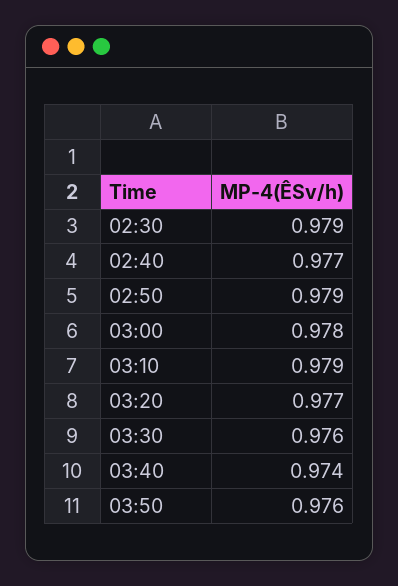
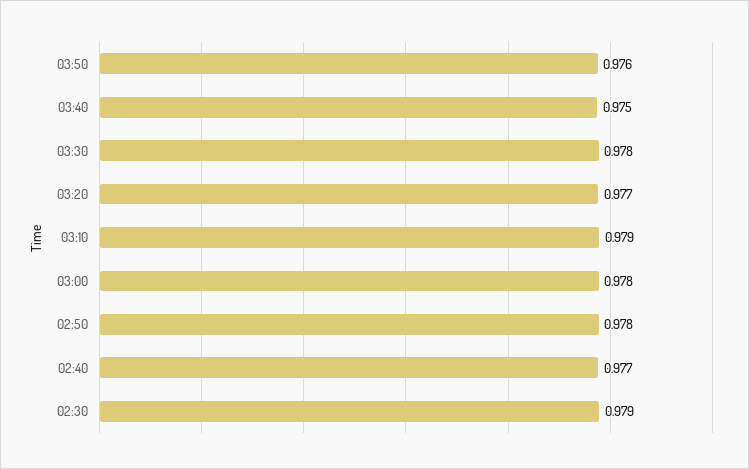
02:50: 0.979 -> 0.978
03:30: 0.976 -> 0.978
03:40: 0.974 -> 0.975

